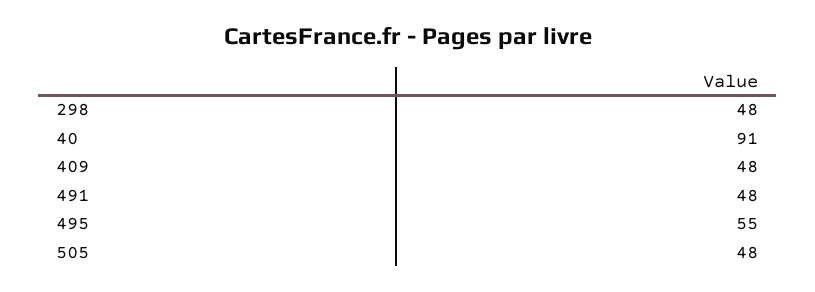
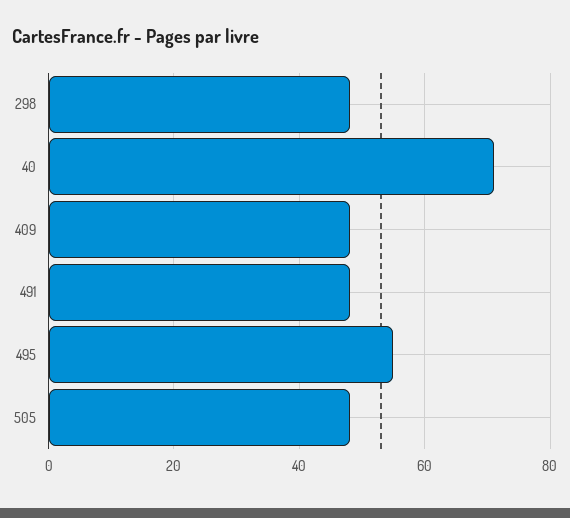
40: 91 -> 70

